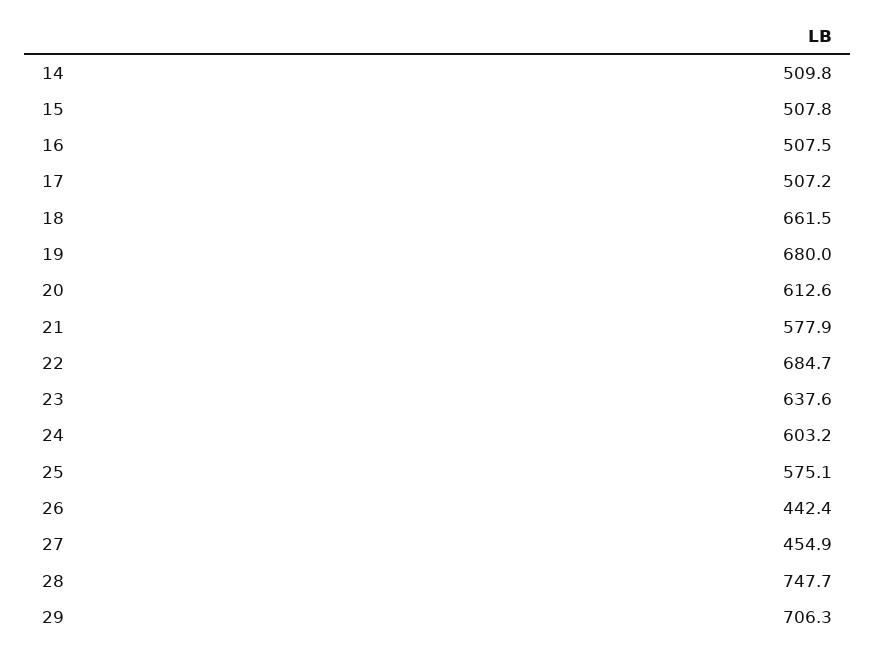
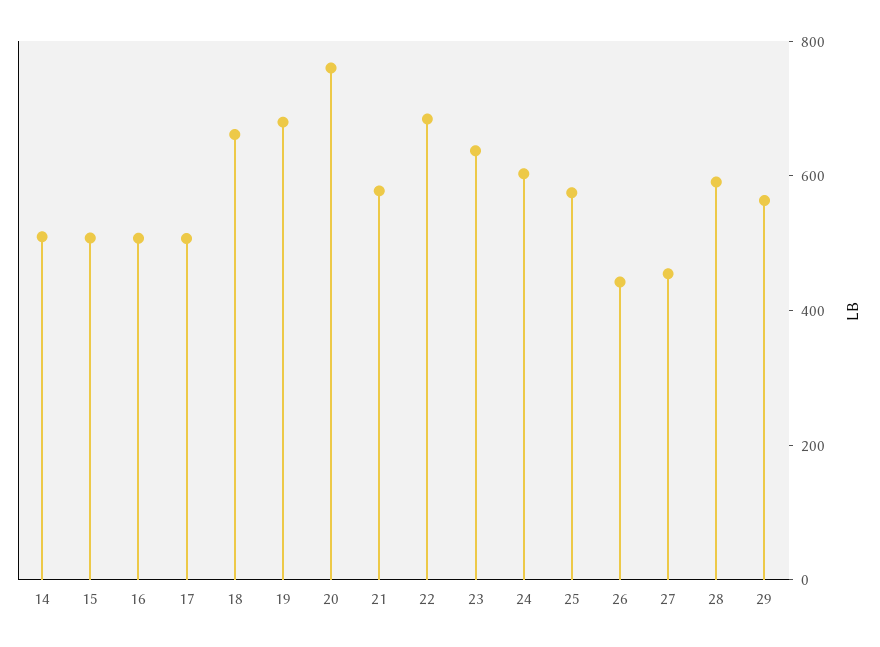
20: 612.6 -> 750
28: 747.7 -> 600
29: 706.3 -> 550

